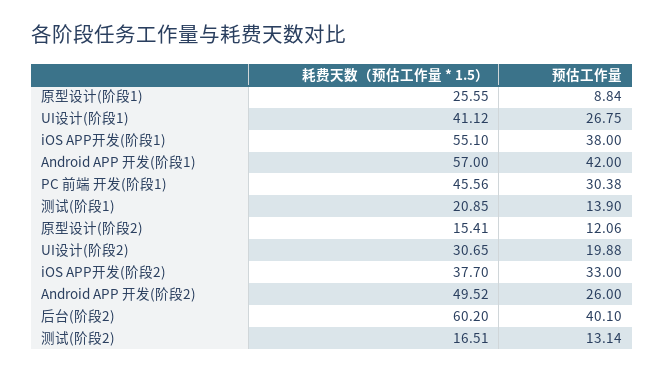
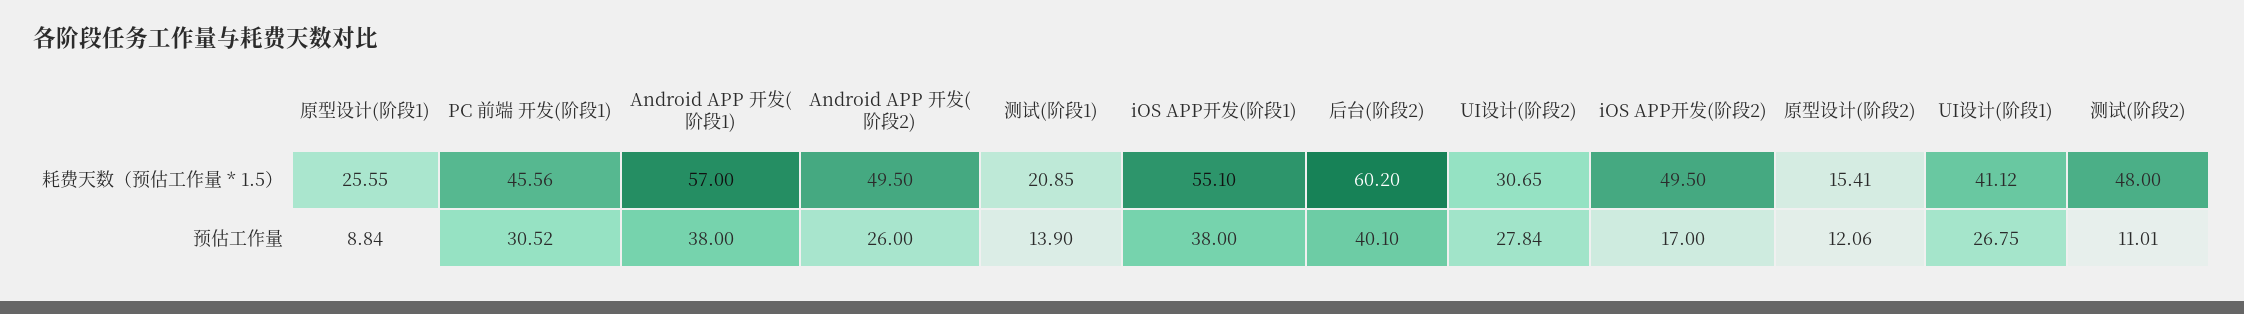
预估工作量, Android APP 开发(阶段1): 42 -> 38
预估工作量, PC 前端 开发(阶段1): 30.38 -> 30.52
预估工作量, UI设计(阶段2): 19.88 -> 27.84
耗费天数（预估工作量 * 1.5）, iOS APP开发(阶段2): 37.7 -> 49.5
预估工作量, iOS APP开发(阶段2): 33 -> 17
耗费天数（预估工作量 * 1.5）, Android APP 开发(阶段2): 49.52 -> 49.5
耗费天数（预估工作量 * 1.5）, 测试(阶段2): 16.51 -> 48
预估工作量, 测试(阶段2): 13.14 -> 11.01

